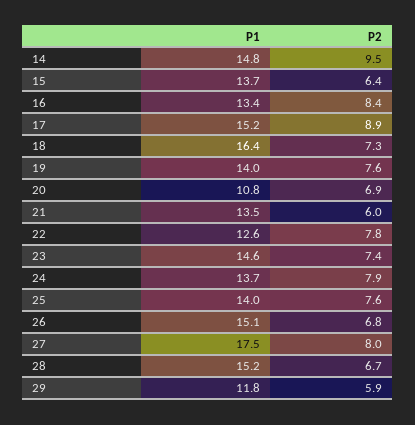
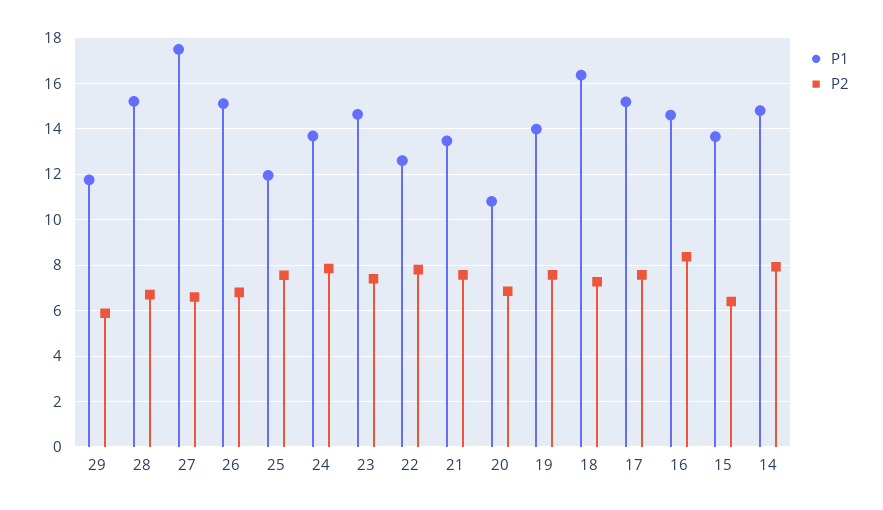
P2, 14: 9.5 -> 8
P1, 16: 13.4 -> 14.5
P2, 17: 8.9 -> 7.5
P2, 21: 6 -> 7.5
P1, 25: 14 -> 12
P2, 27: 8 -> 6.5

